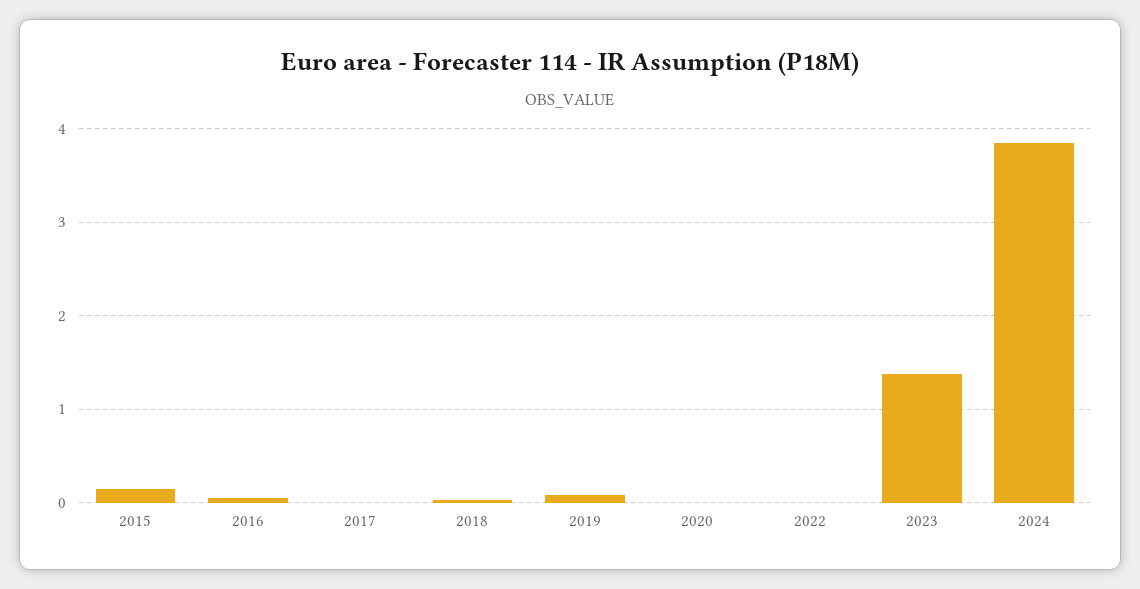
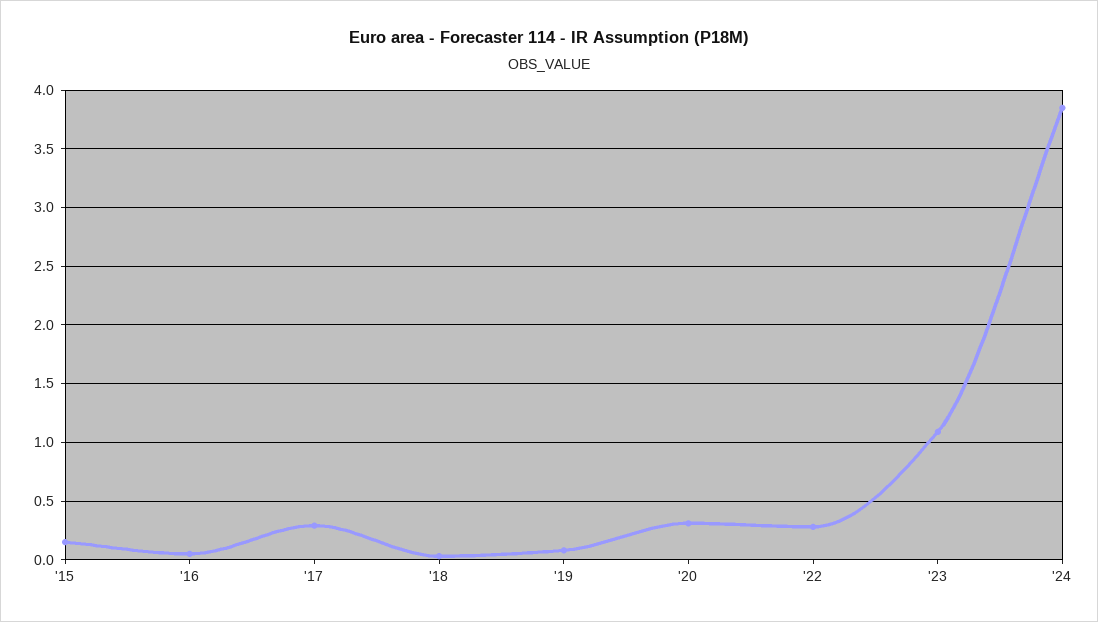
2017: 0 -> 0.3
2020: 0 -> 0.3
2022: 0 -> 0.3
2023: 1.4 -> 1.1

